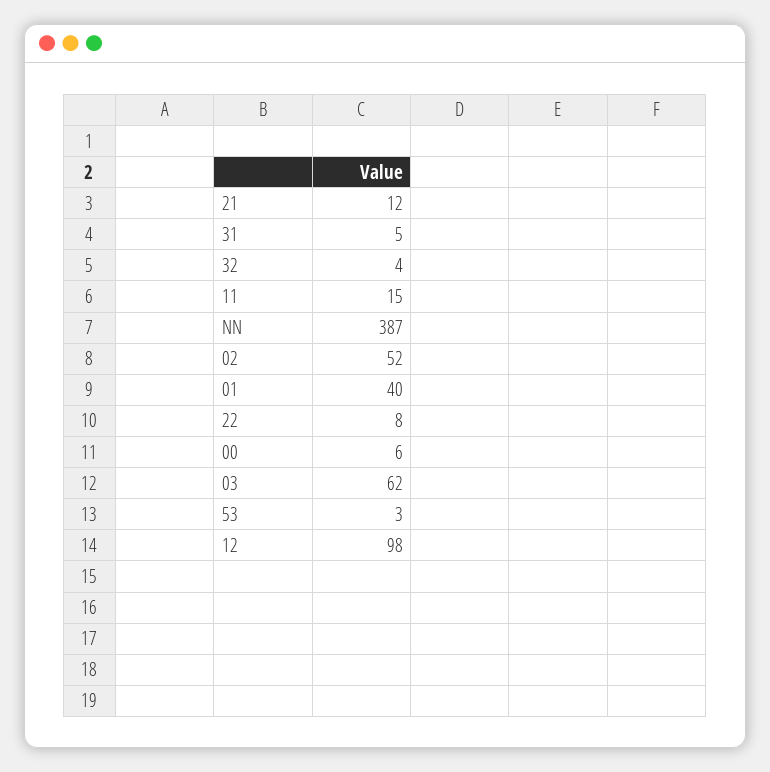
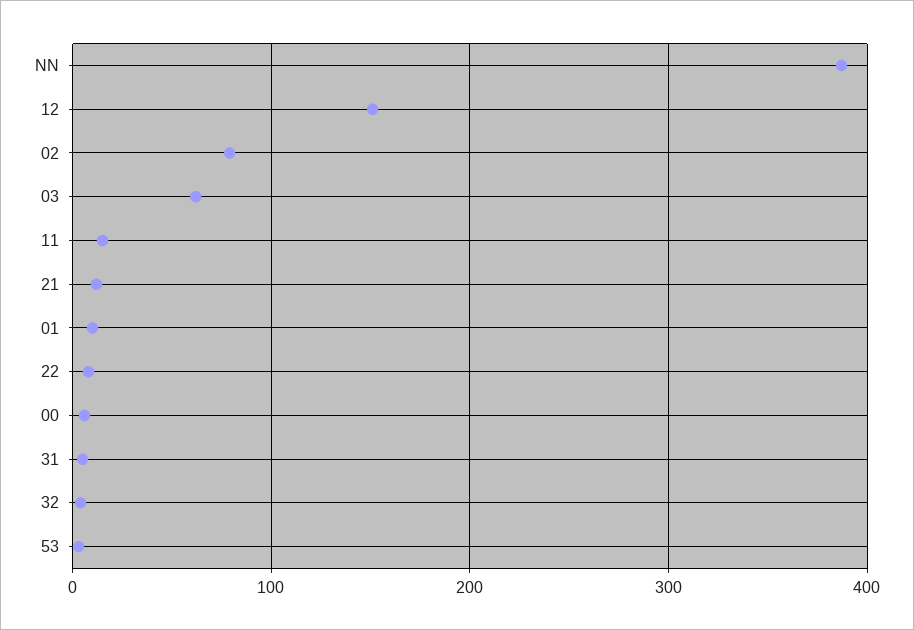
02: 52 -> 80
01: 40 -> 10
12: 98 -> 150

